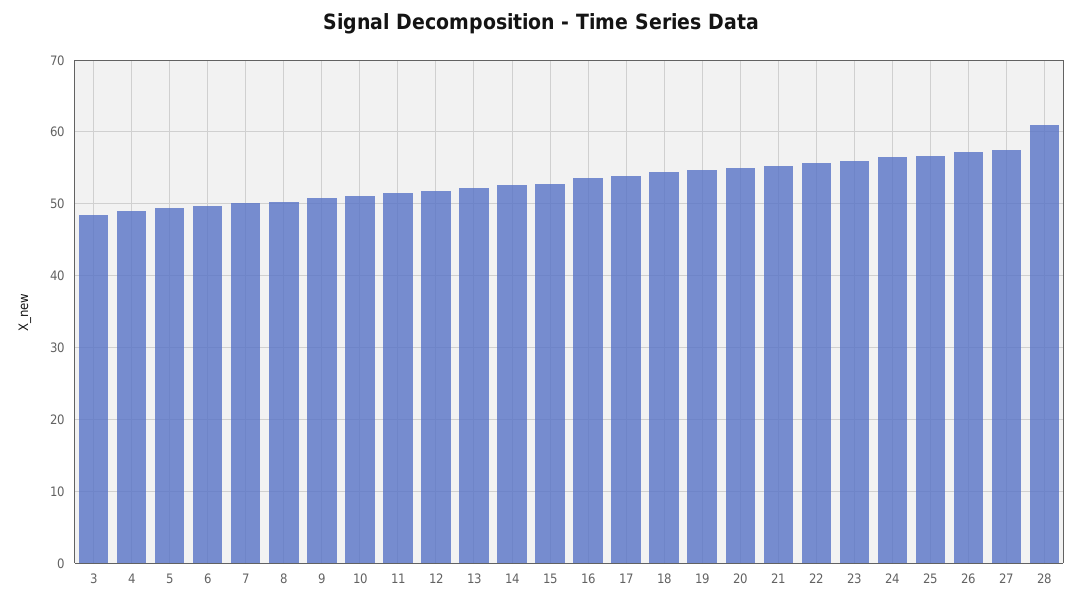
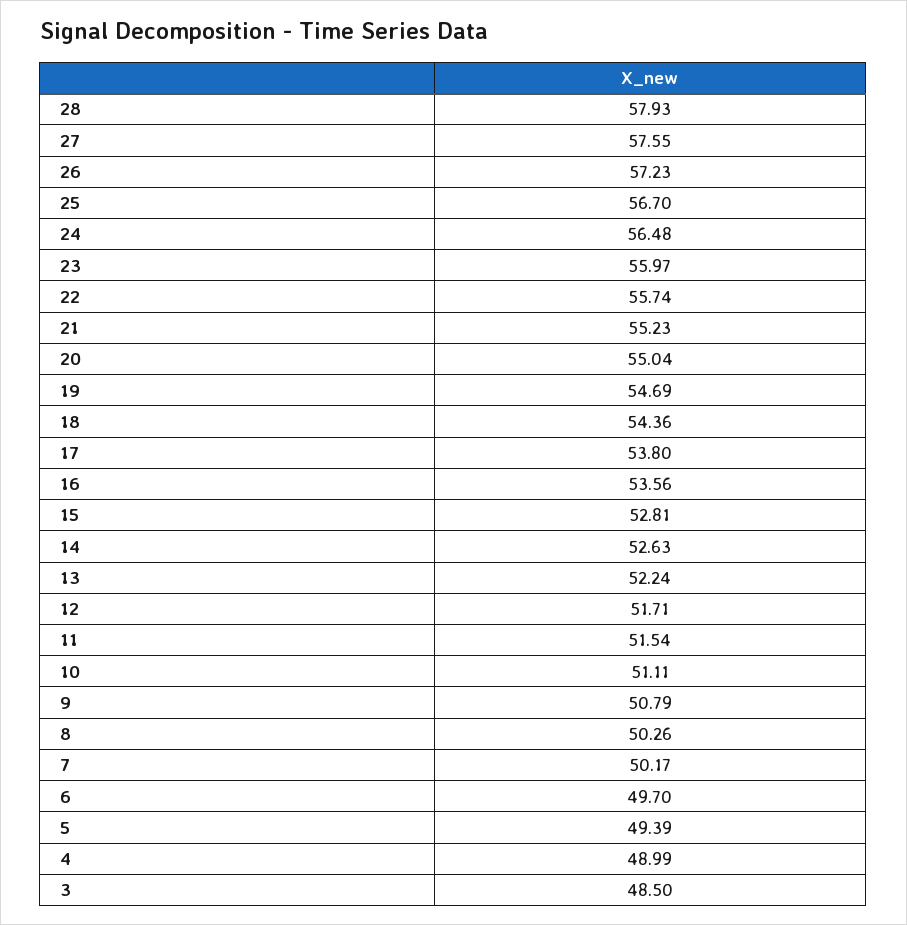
28: 61 -> 57.93

